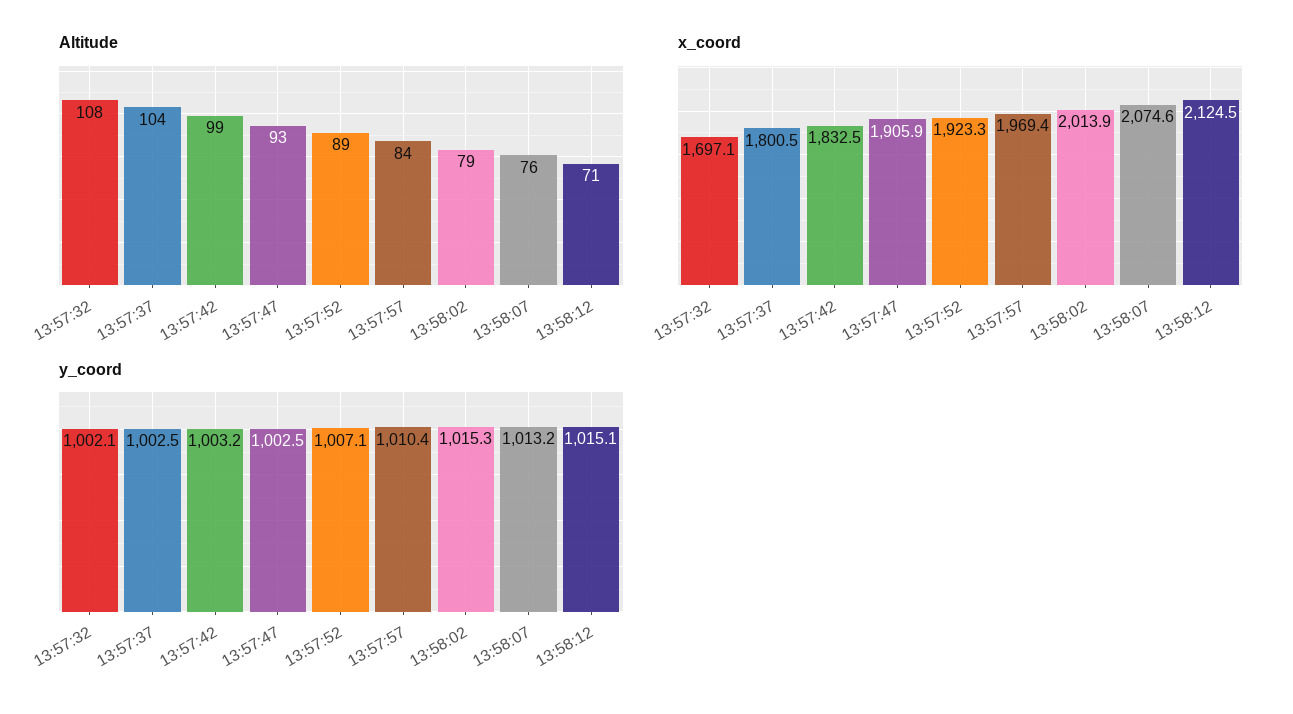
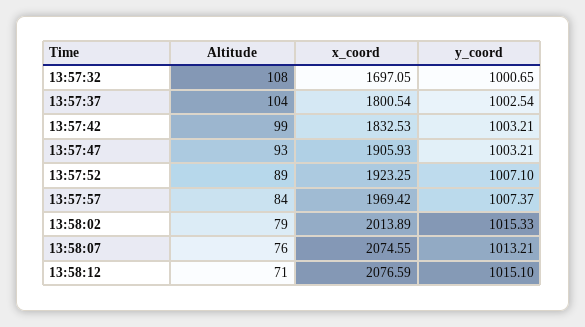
x_coord, 13:58:12: 2124.5 -> 2076.59
y_coord, 13:57:32: 1002.1 -> 1000.65
y_coord, 13:57:47: 1002.5 -> 1003.21
y_coord, 13:57:57: 1010.4 -> 1007.37

